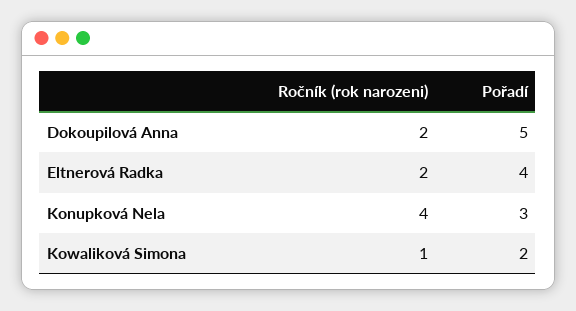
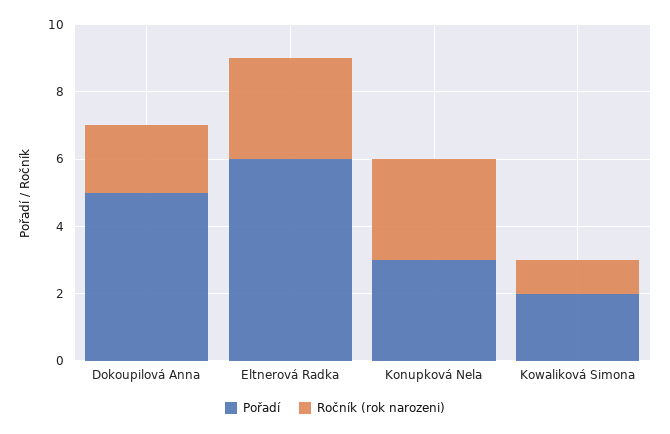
Ročník (rok narozeni), Eltnerová Radka: 2 -> 3
Pořadí, Eltnerová Radka: 4 -> 6
Ročník (rok narozeni), Konupková Nela: 4 -> 3

